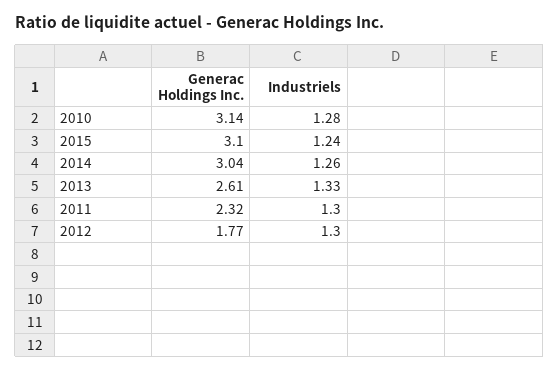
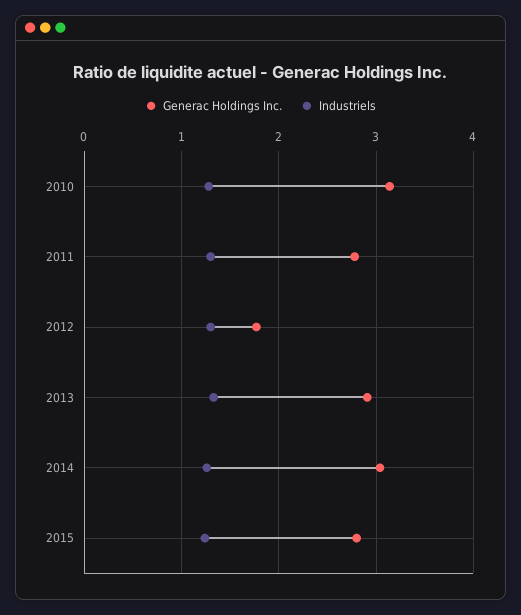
Generac Holdings Inc., 2015: 3.1 -> 2.8
Generac Holdings Inc., 2013: 2.61 -> 2.9
Generac Holdings Inc., 2011: 2.32 -> 2.8

